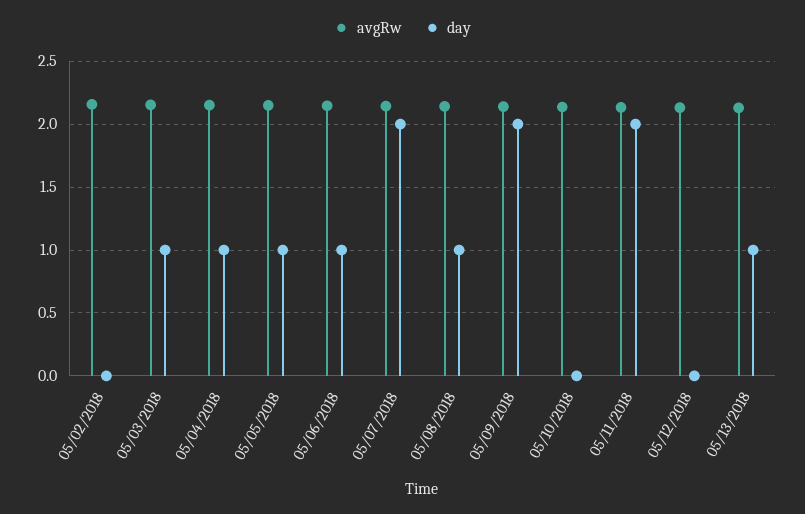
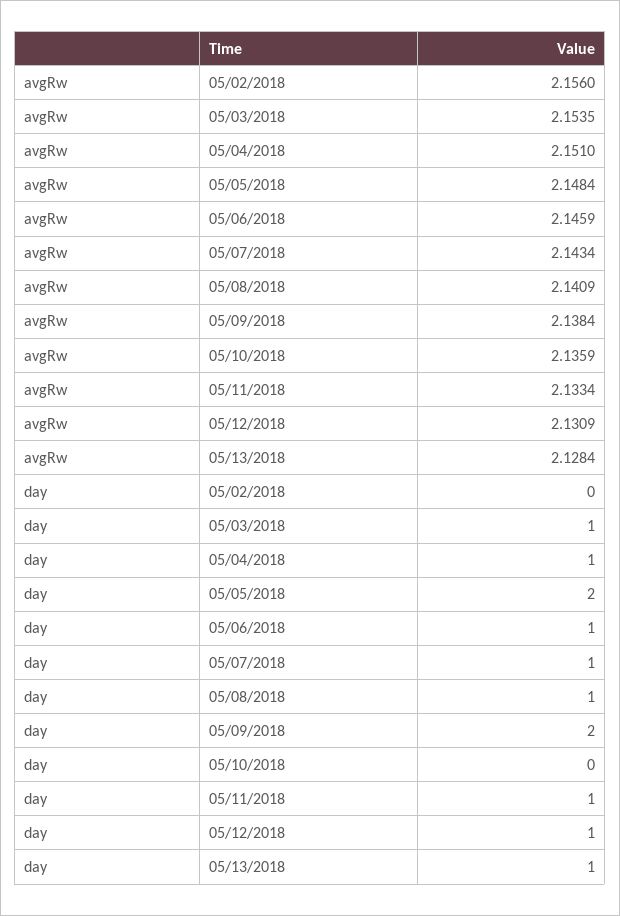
day, 05/05/2018: 1 -> 2
day, 05/07/2018: 2 -> 1
day, 05/11/2018: 2 -> 1
day, 05/12/2018: 0 -> 1

